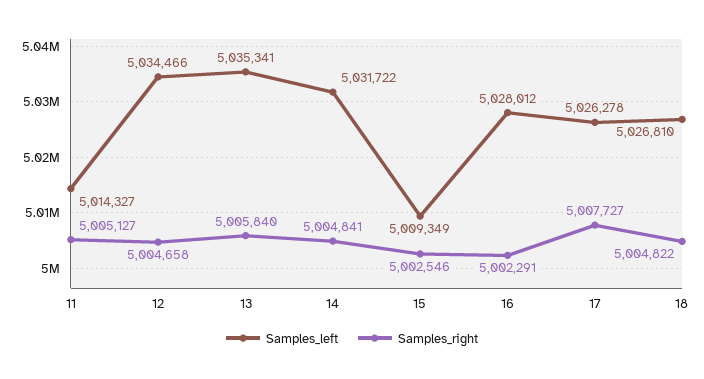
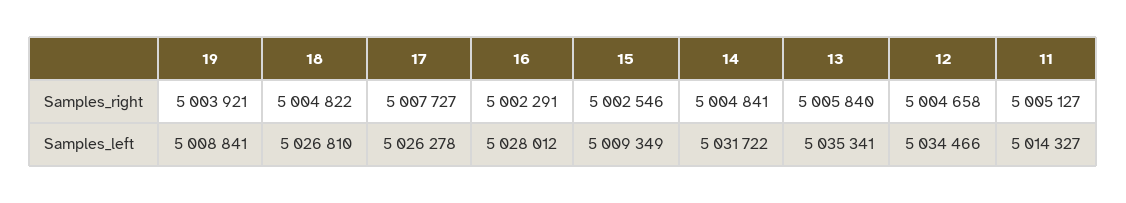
Samples_right, 19: none -> 5003921
Samples_left, 19: none -> 5008841

